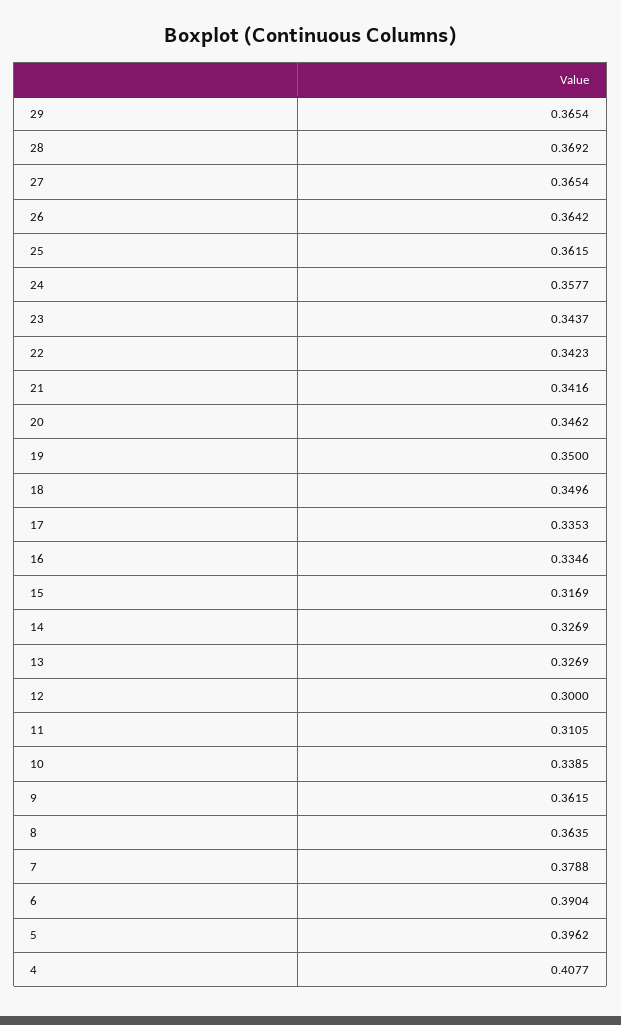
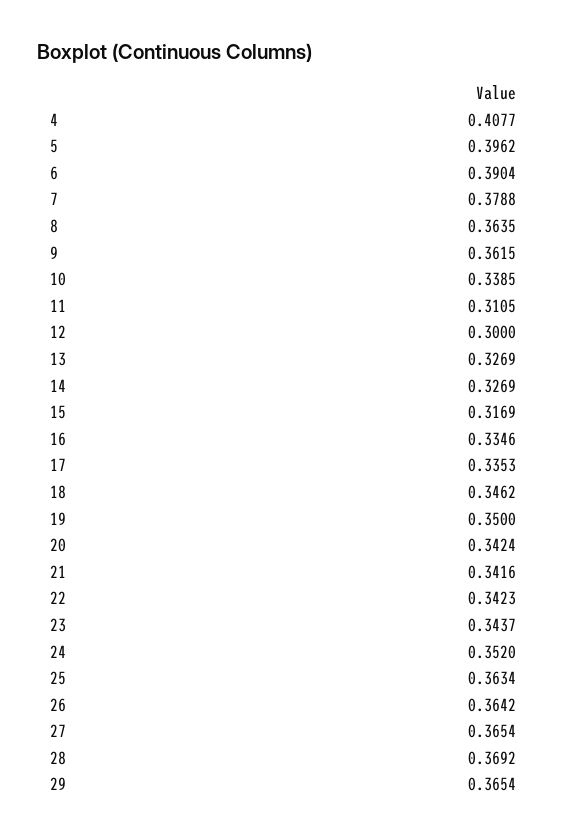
25: 0.3615 -> 0.3634
24: 0.3577 -> 0.352
20: 0.3462 -> 0.3424
18: 0.3496 -> 0.3462

